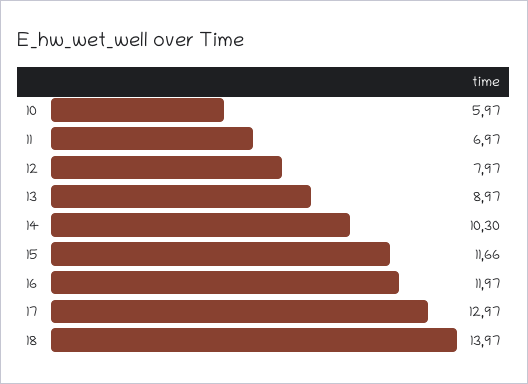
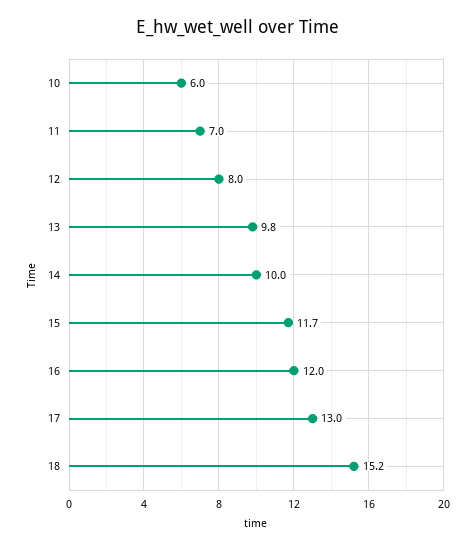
13: 8.97 -> 9.8
14: 10.3 -> 10
18: 13.97 -> 15.2

